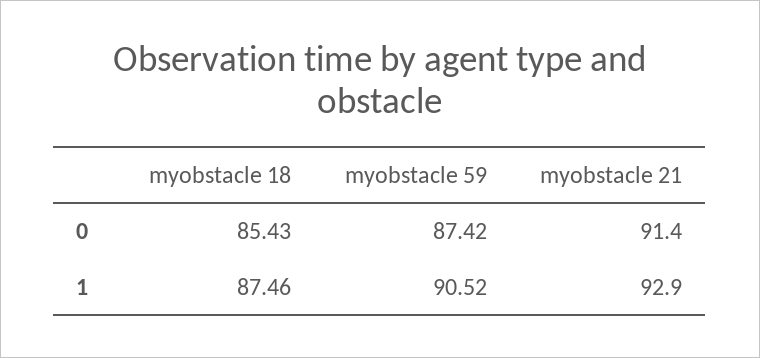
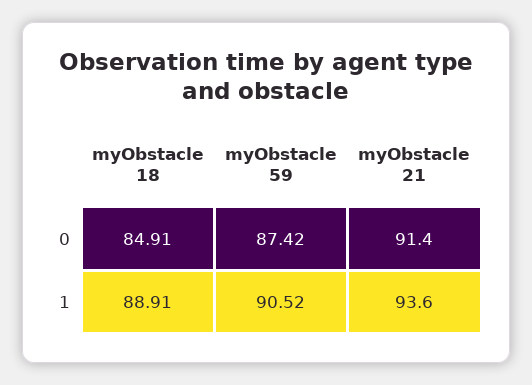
myobstacle 18, 0: 85.43 -> 84.91
myobstacle 18, 1: 87.46 -> 88.91
myobstacle 21, 1: 92.9 -> 93.6

